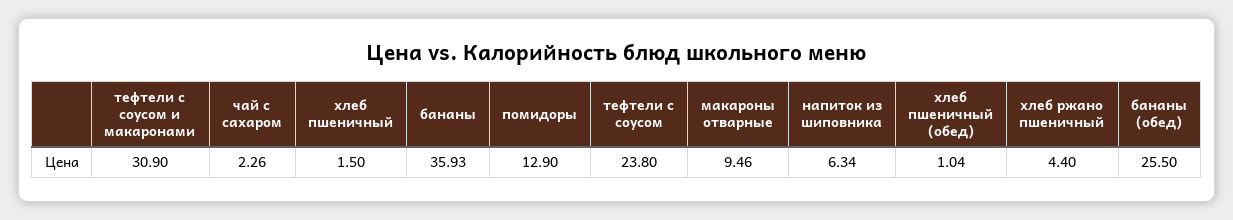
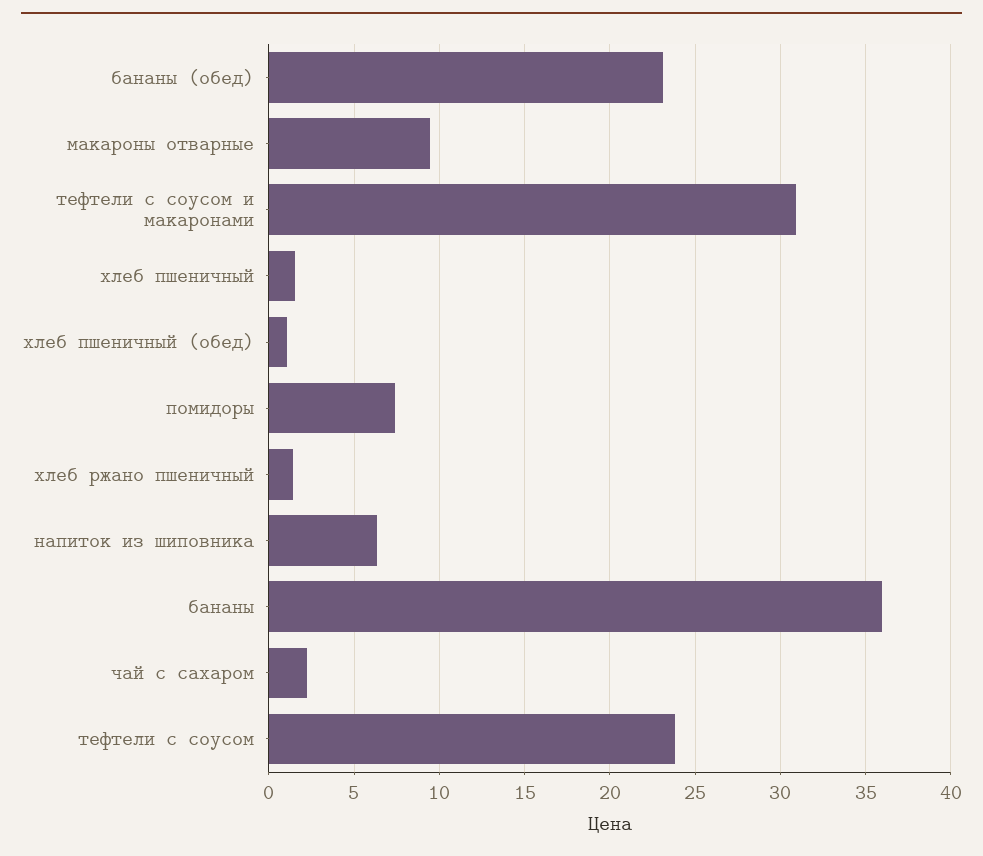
помидоры: 12.9 -> 7.5
хлеб ржано пшеничный: 4.4 -> 1.5
бананы (обед): 25.5 -> 23

